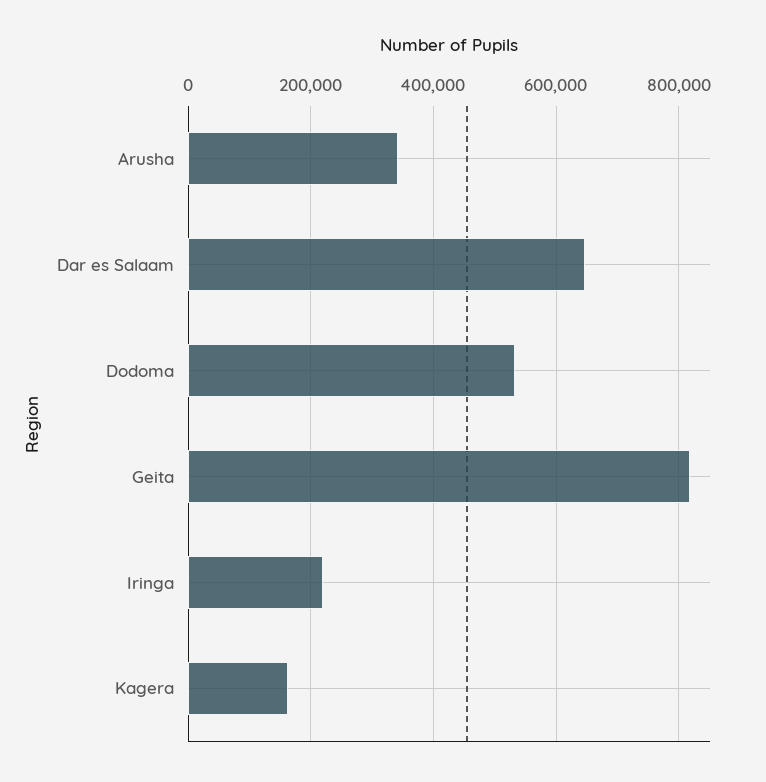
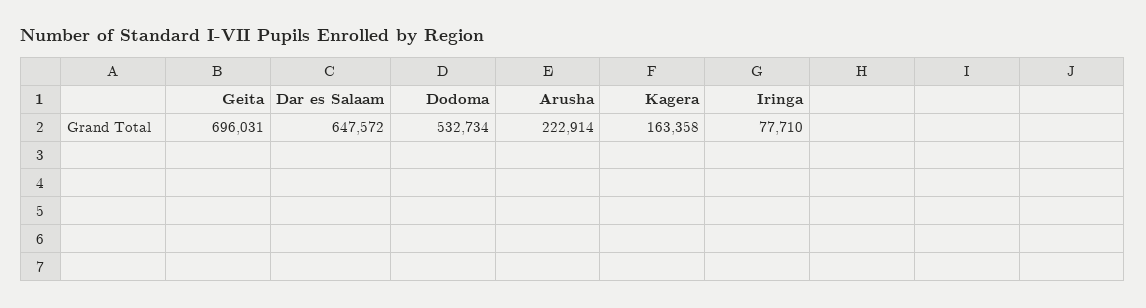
Arusha: 340000 -> 222914
Geita: 820000 -> 696031
Iringa: 220000 -> 77710

